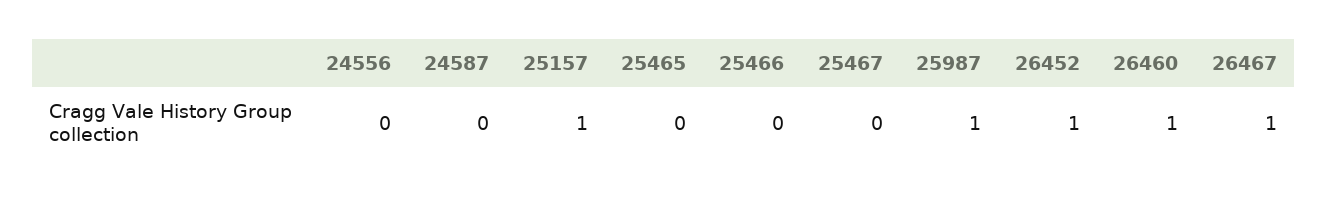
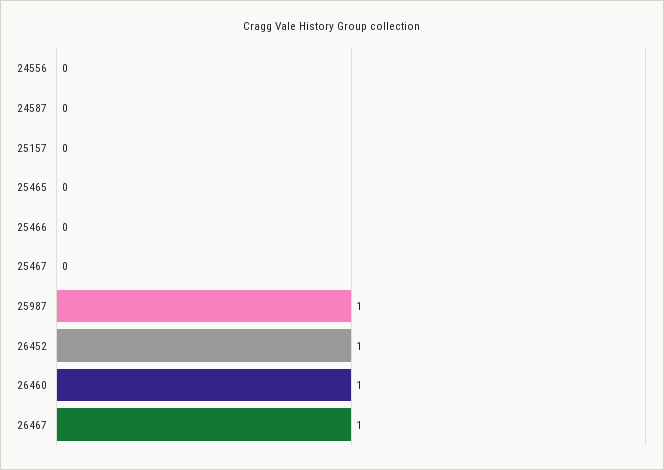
25157: 1 -> 0

